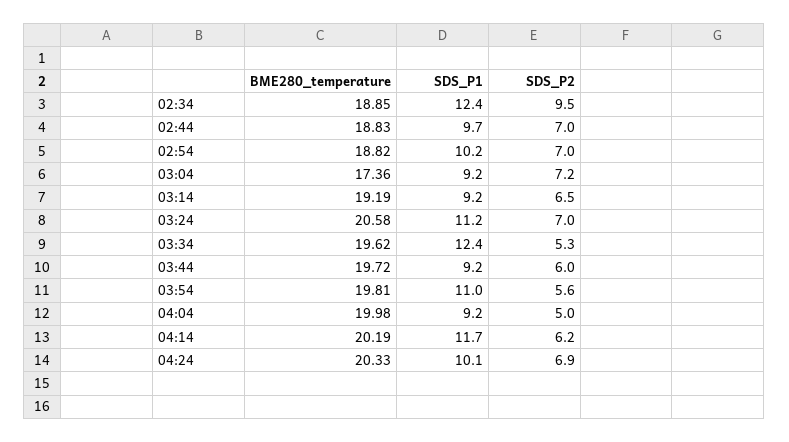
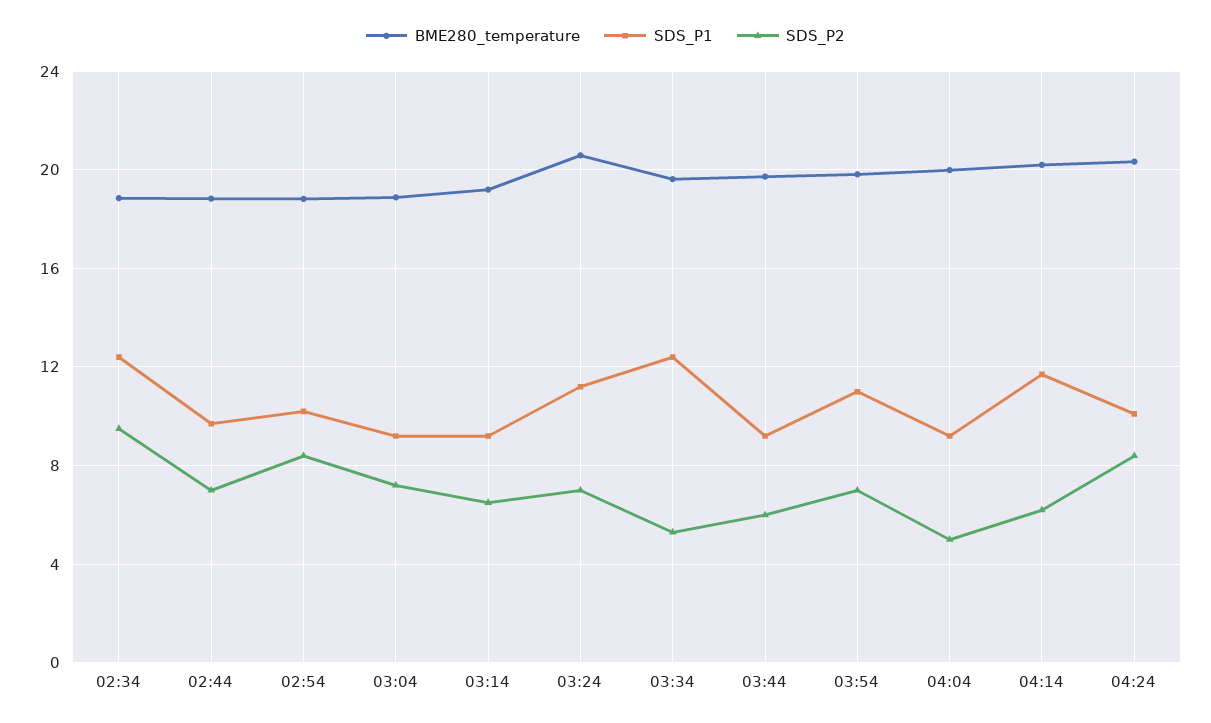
SDS_P2, 02:54: 7 -> 8.5
BME280_temperature, 03:04: 17.36 -> 19
SDS_P2, 03:54: 5.6 -> 7
SDS_P2, 04:24: 6.9 -> 8.5

